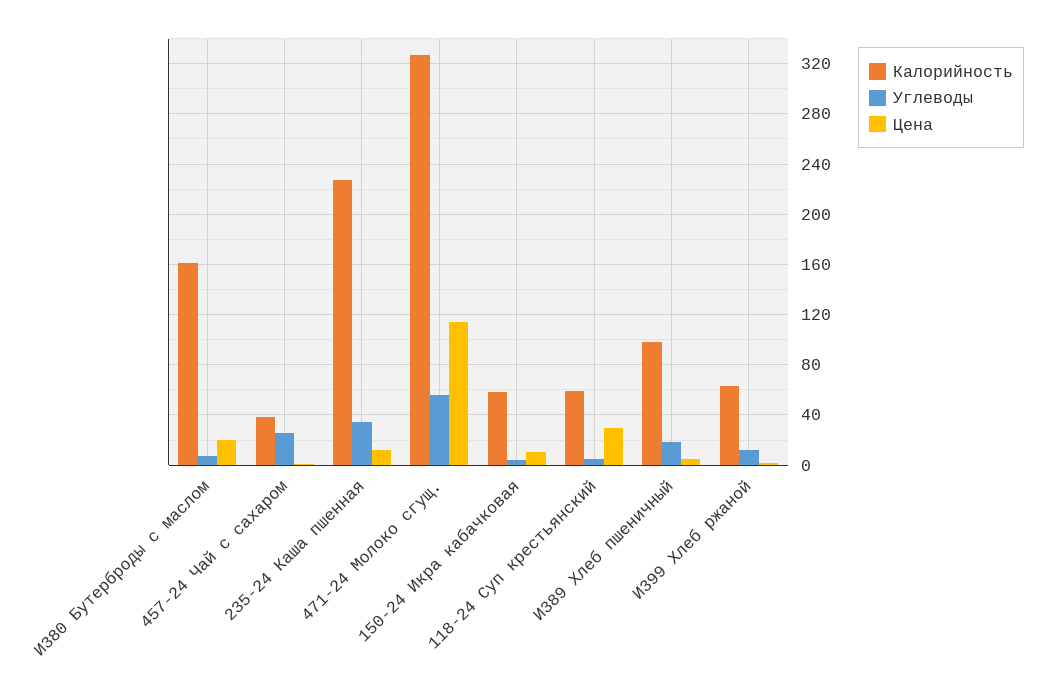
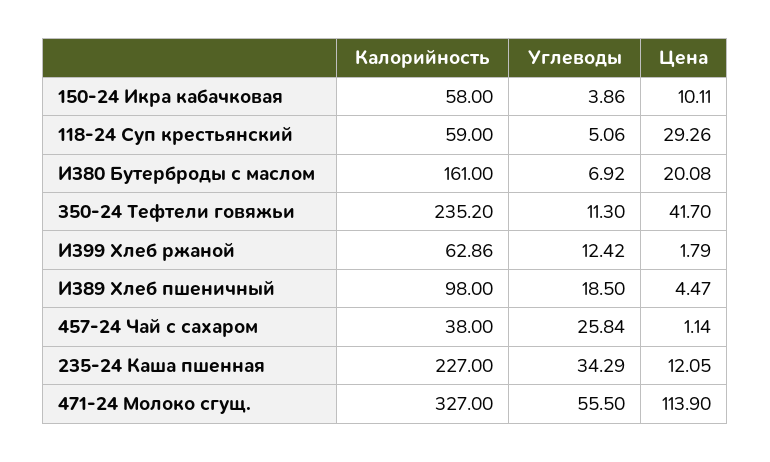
Калорийность, 350-24 Тефтели говяжьи: none -> 235.2
Углеводы, 350-24 Тефтели говяжьи: none -> 11.3
Цена, 350-24 Тефтели говяжьи: none -> 41.7

